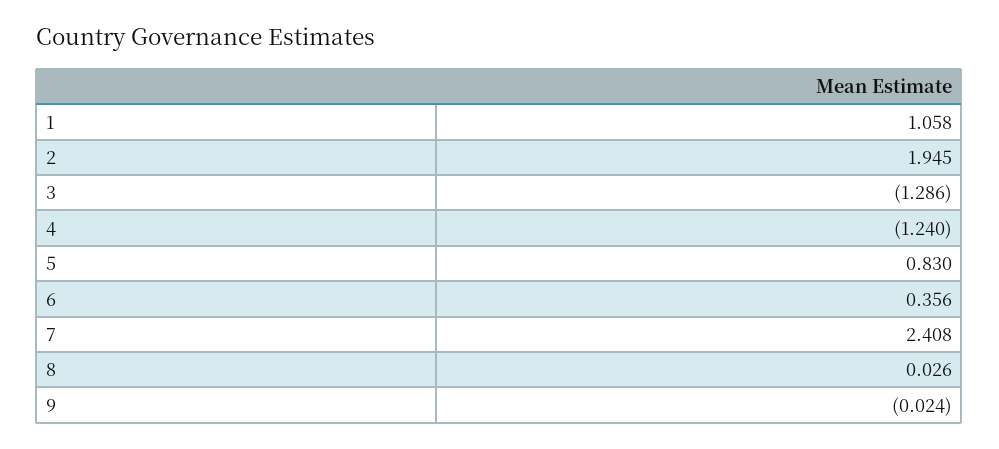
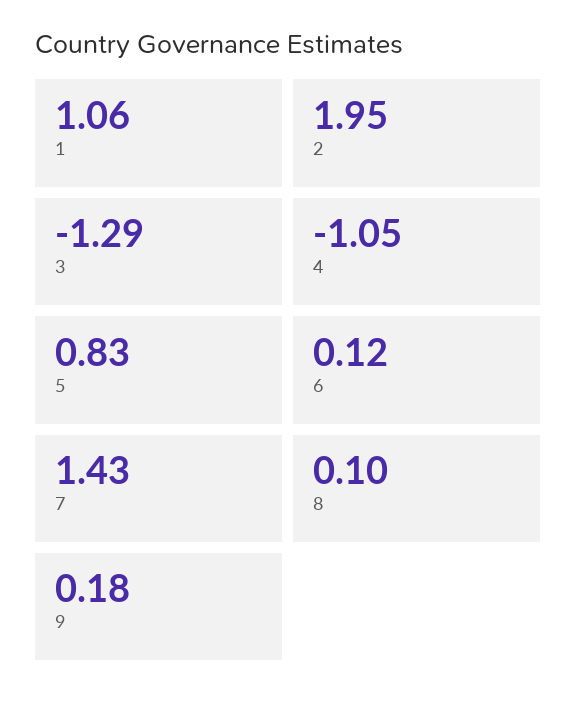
4: -1.24 -> -1.05
6: 0.356 -> 0.12
7: 2.408 -> 1.43
8: 0.026 -> 0.1
9: -0.024 -> 0.18

